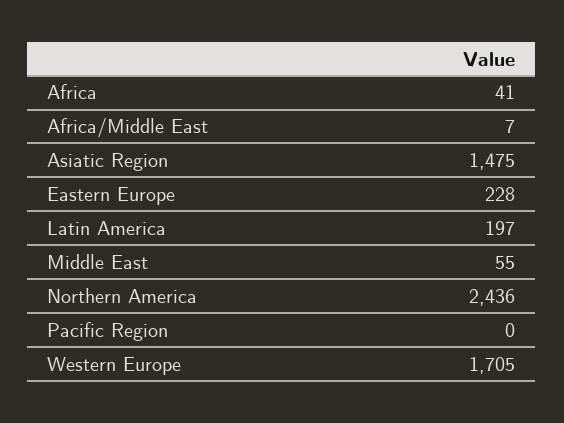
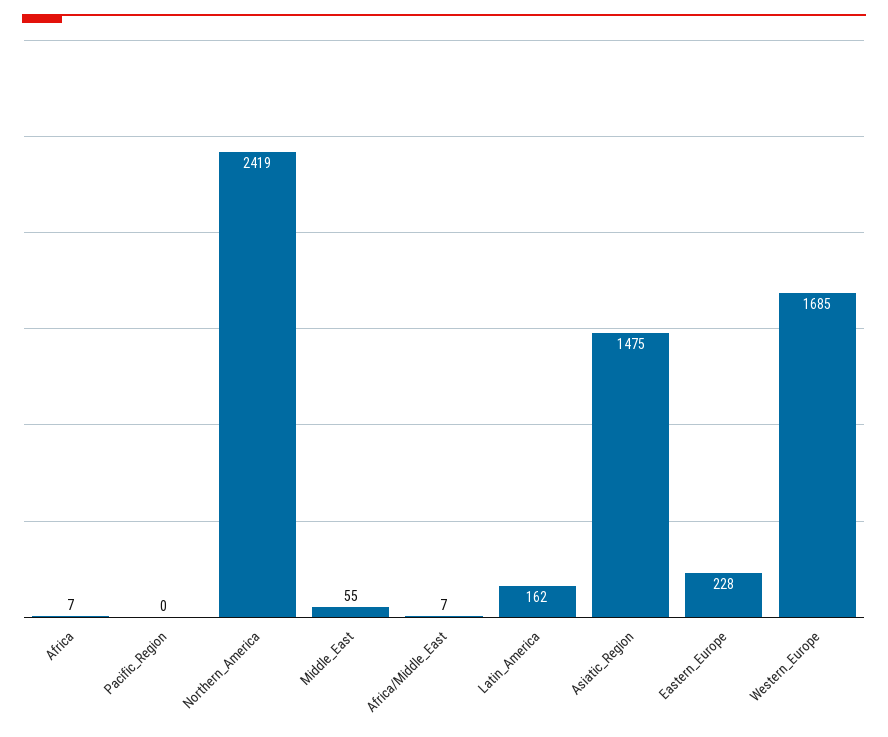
Africa: 41 -> 7
Latin America: 197 -> 162
Northern America: 2436 -> 2419
Western Europe: 1705 -> 1685

